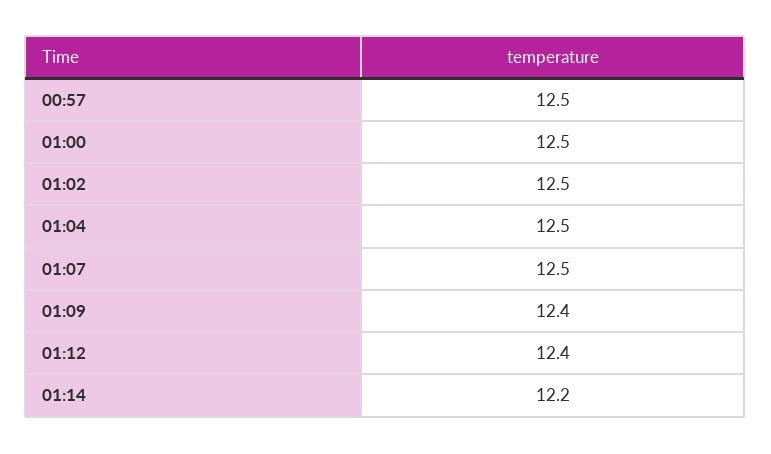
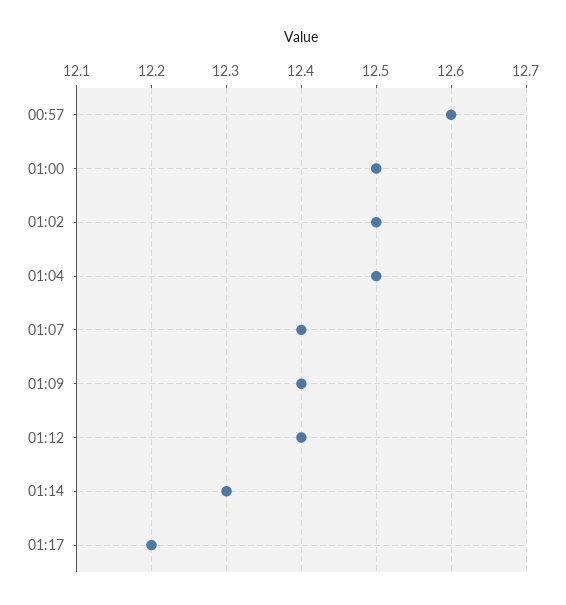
00:57: 12.5 -> 12.6
01:07: 12.5 -> 12.4
01:14: 12.2 -> 12.3
01:17: none -> 12.2

